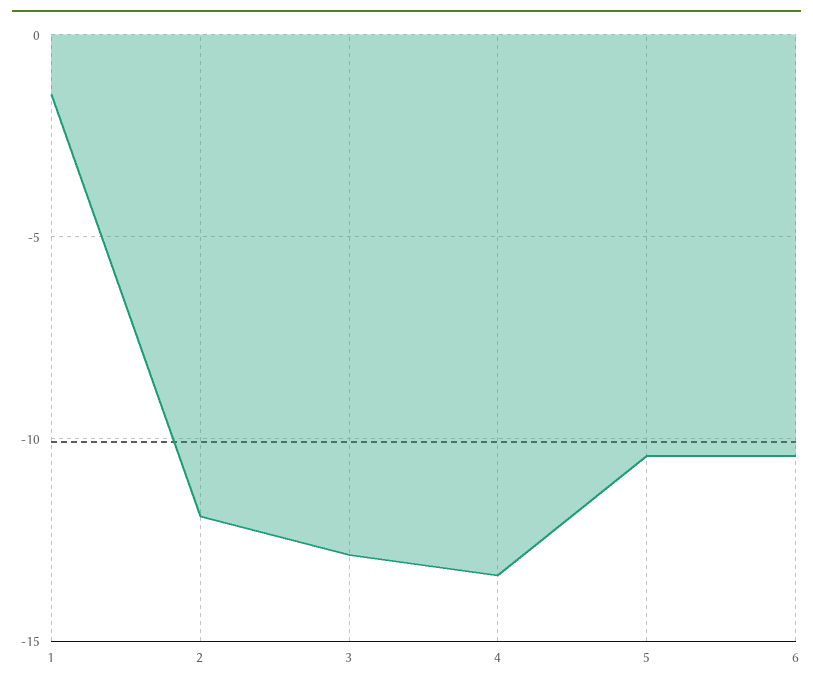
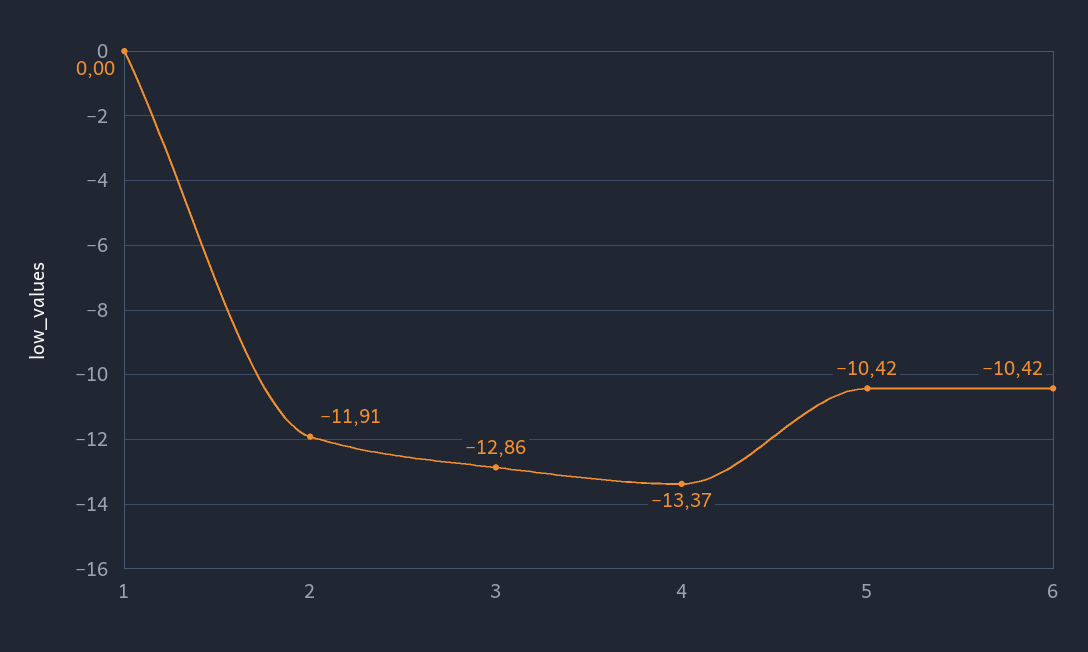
1: -1.5 -> 0

